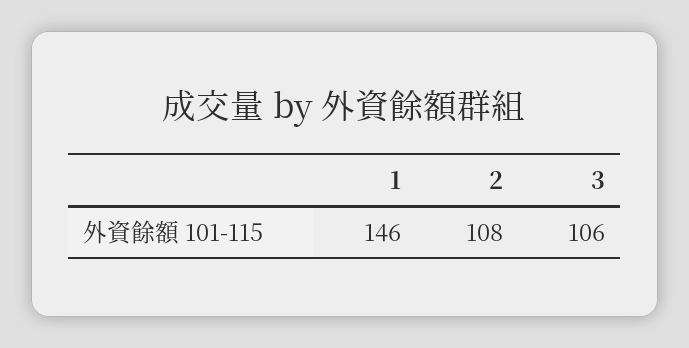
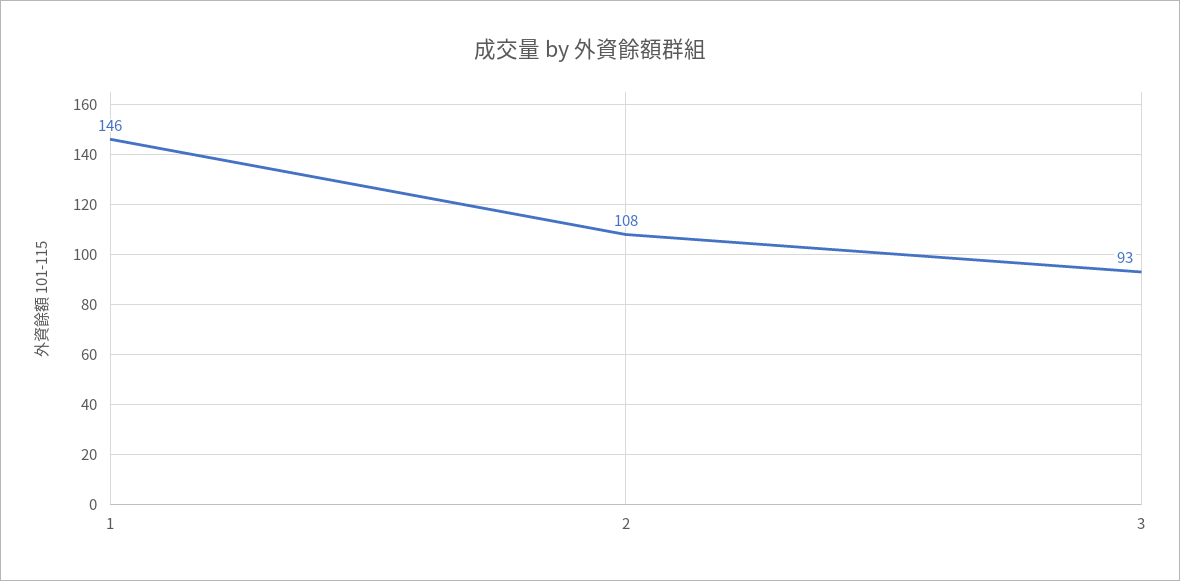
3: 106 -> 93

